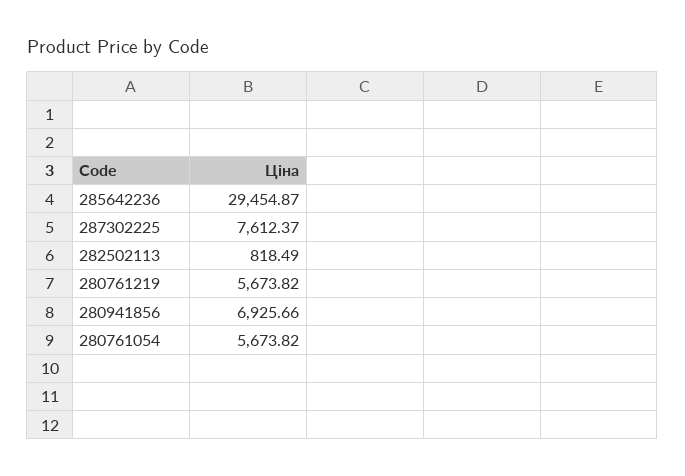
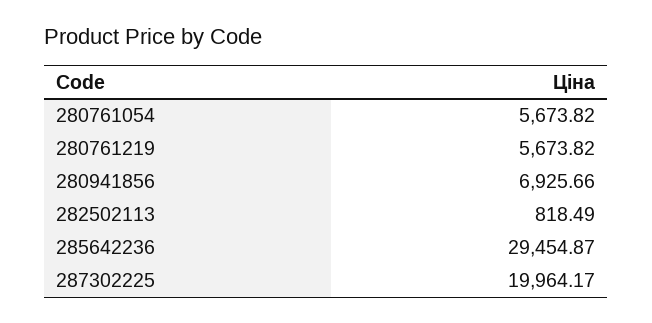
287302225: 7612.37 -> 19964.17

